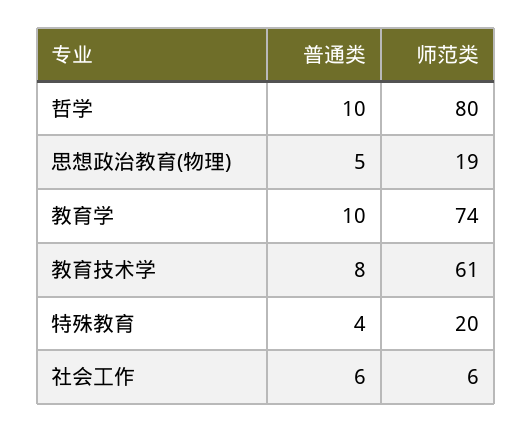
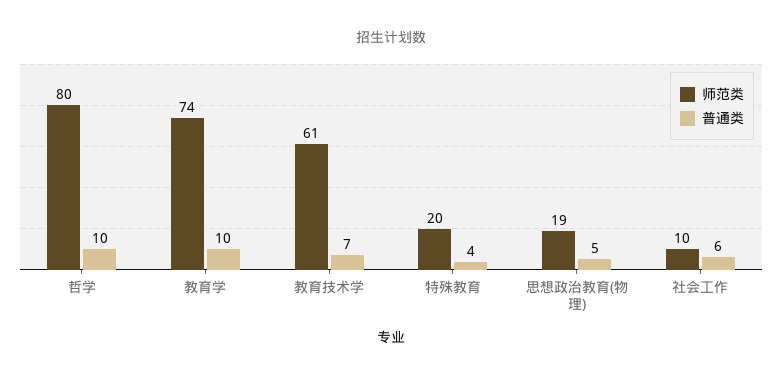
普通类, 教育技术学: 8 -> 7
师范类, 社会工作: 6 -> 10

